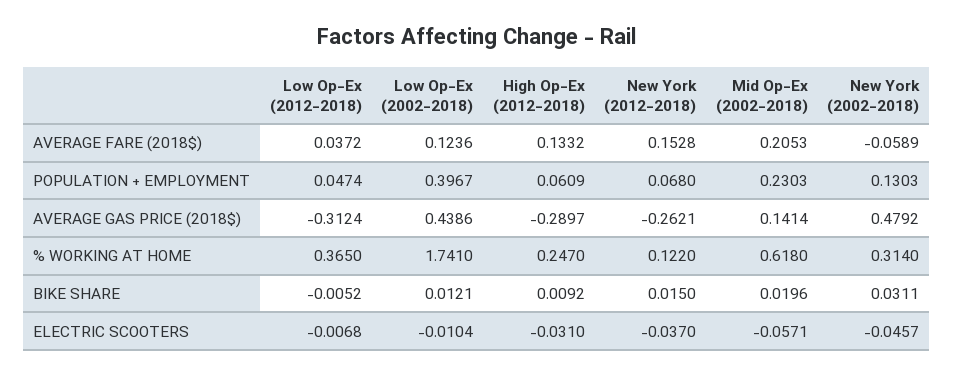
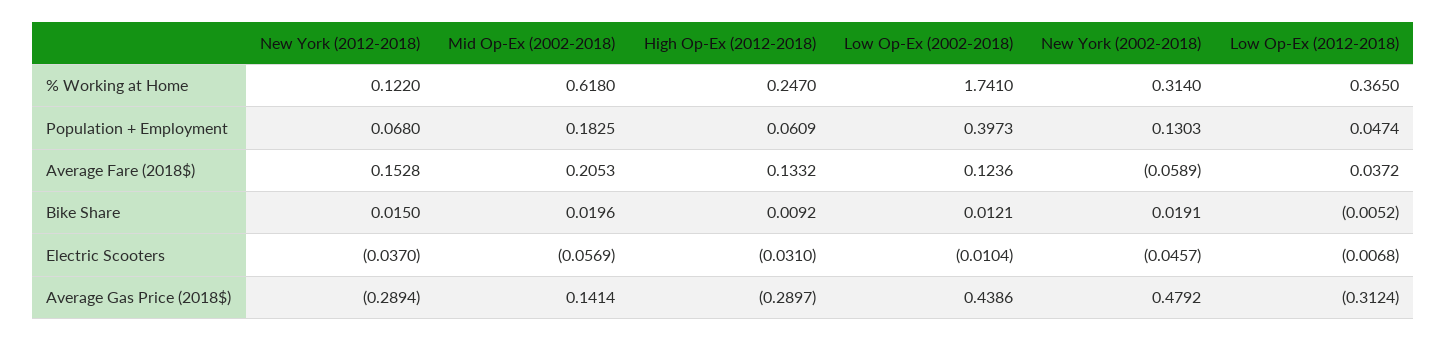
Low Op-Ex (2002-2018), POPULATION + EMPLOYMENT: 0.3967 -> 0.3973
Mid Op-Ex (2002-2018), POPULATION + EMPLOYMENT: 0.2303 -> 0.1825
New York (2012-2018), AVERAGE GAS PRICE (2018$): -0.2621 -> -0.2894
New York (2002-2018), BIKE SHARE: 0.0311 -> 0.0191
Mid Op-Ex (2002-2018), ELECTRIC SCOOTERS: -0.0571 -> -0.0569

